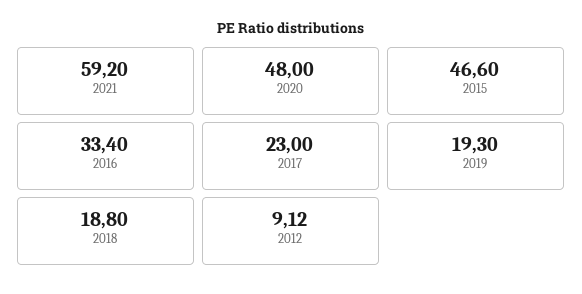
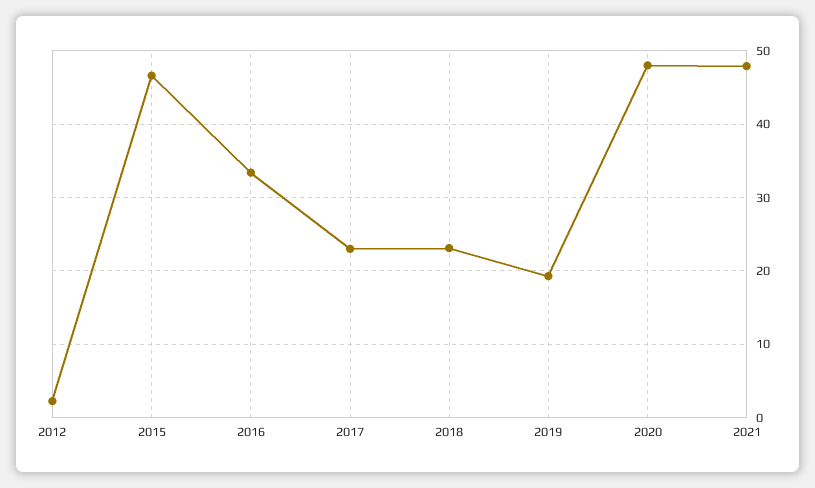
2021: 59.2 -> 48
2018: 18.8 -> 23
2012: 9.12 -> 2

